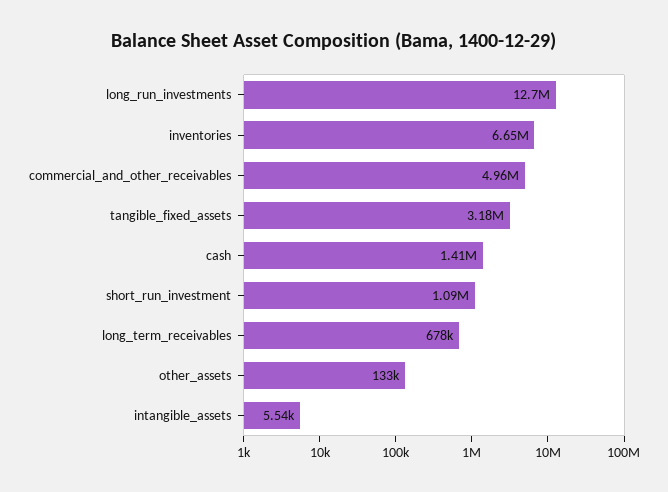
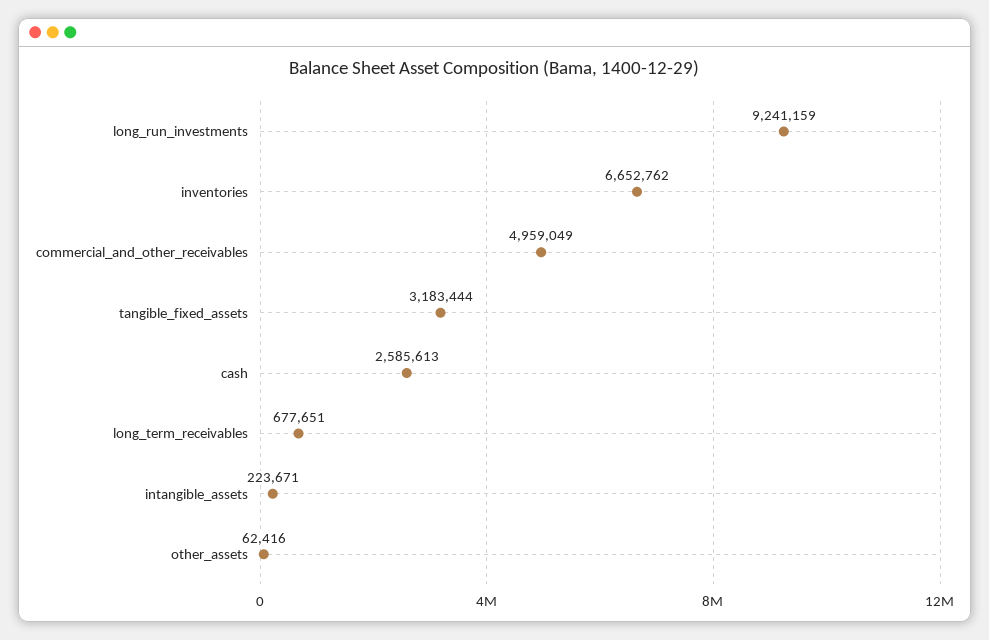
long_run_investments: 12700000 -> 9241159
cash: 1410000 -> 2585613
short_run_investment: 1090000 -> none
other_assets: 133000 -> 62416
intangible_assets: 5540 -> 223671

